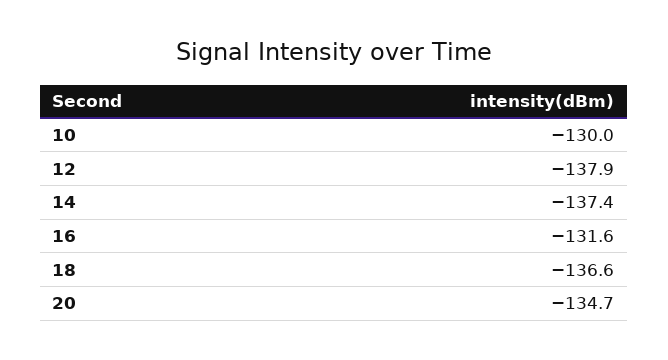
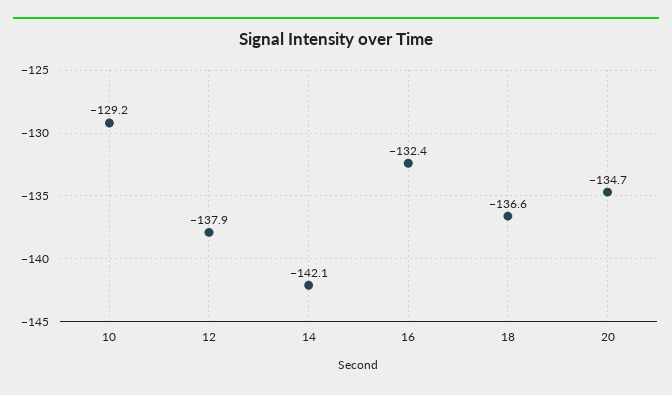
10: -130 -> -129.2
14: -137.4 -> -142.1
16: -131.6 -> -132.4

